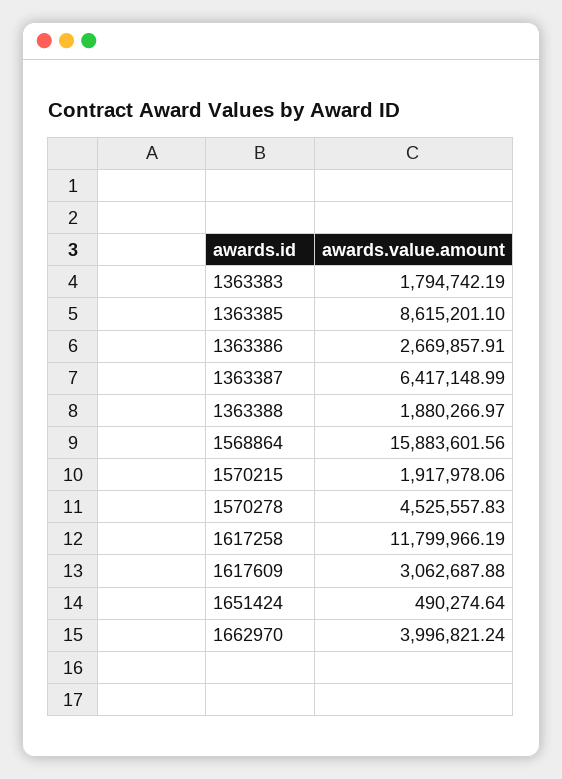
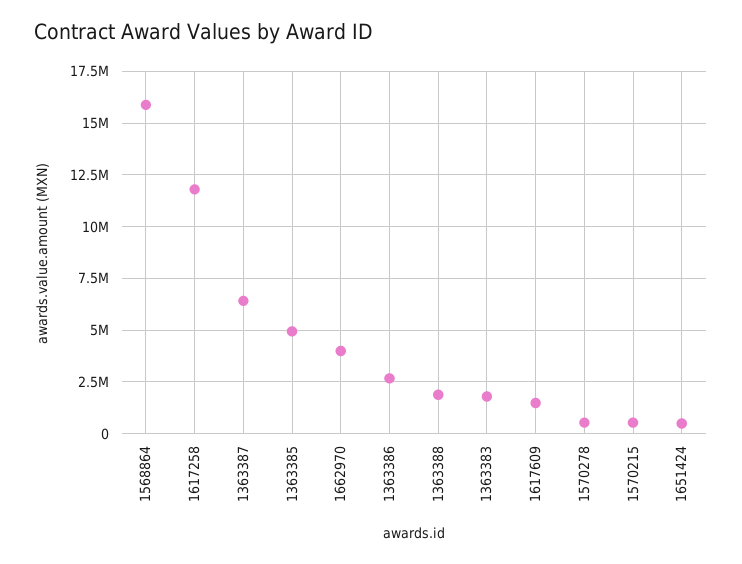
1363385: 8615201.1 -> 5000000
1570215: 1917978.06 -> 500000
1570278: 4525557.83 -> 500000
1617609: 3062687.88 -> 1500000

